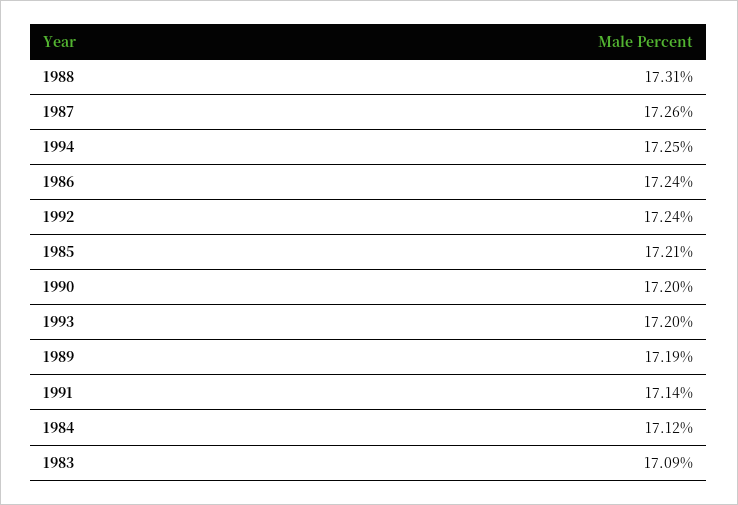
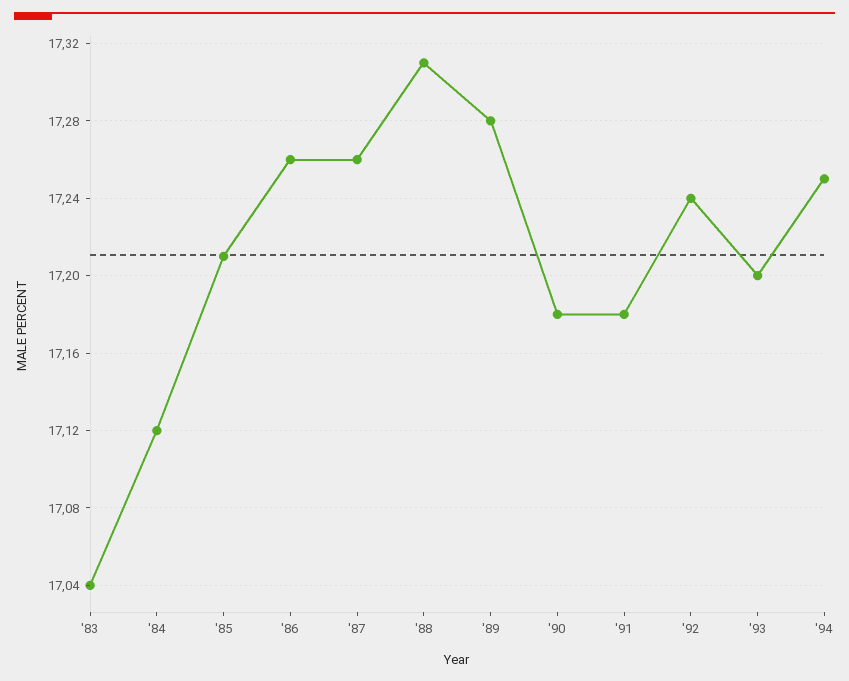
1986: 17.24 -> 17.26
1990: 17.2 -> 17.18
1989: 17.19 -> 17.28
1991: 17.14 -> 17.18
1983: 17.09 -> 17.04

